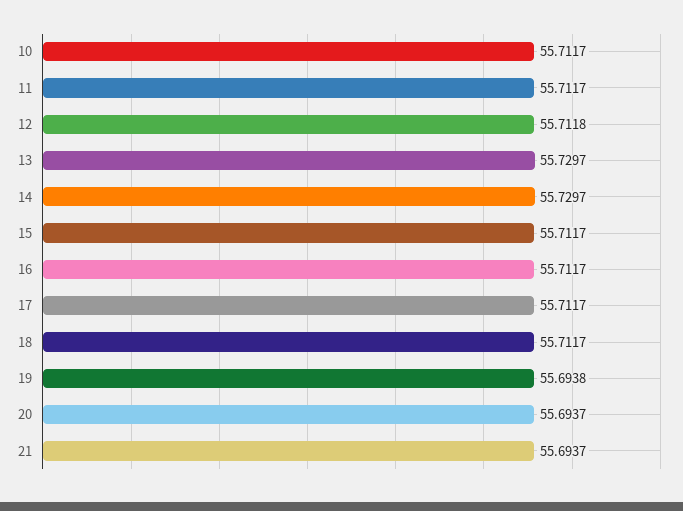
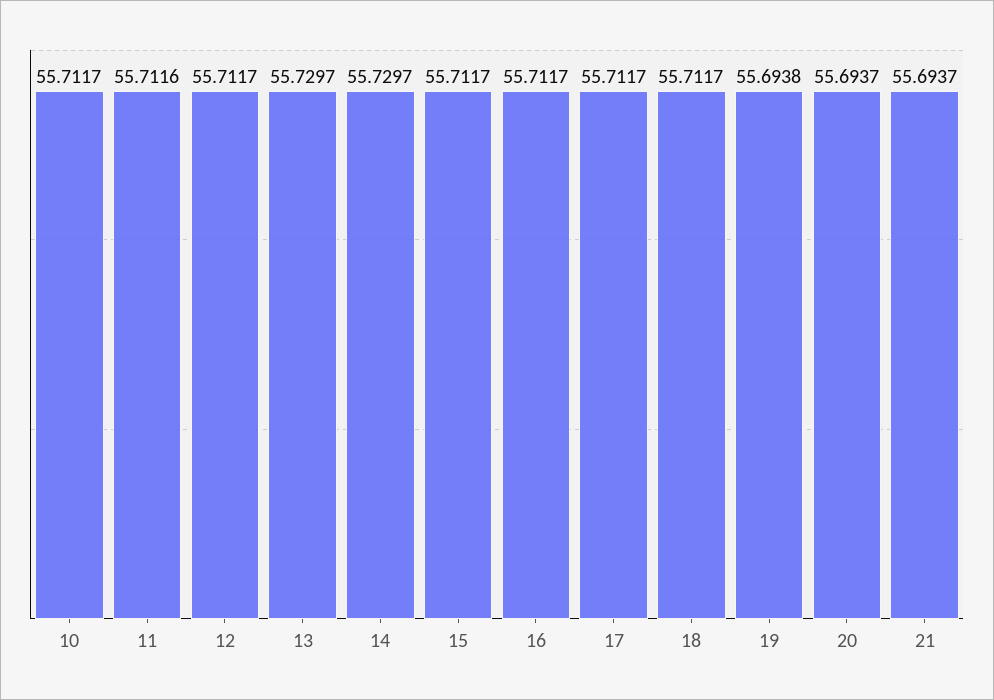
11: 55.7117 -> 55.7116
12: 55.7118 -> 55.7117

